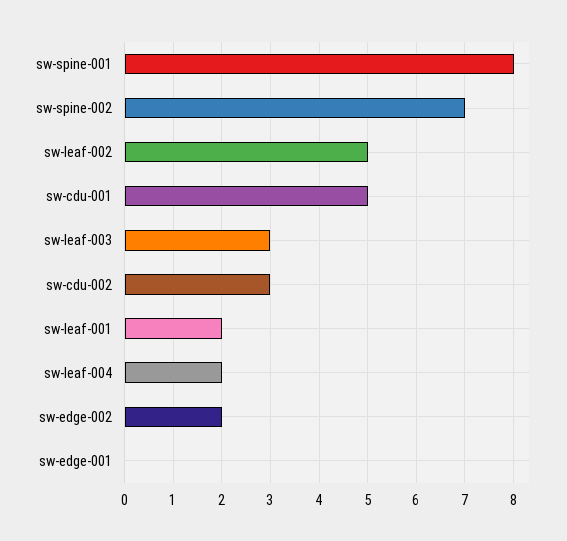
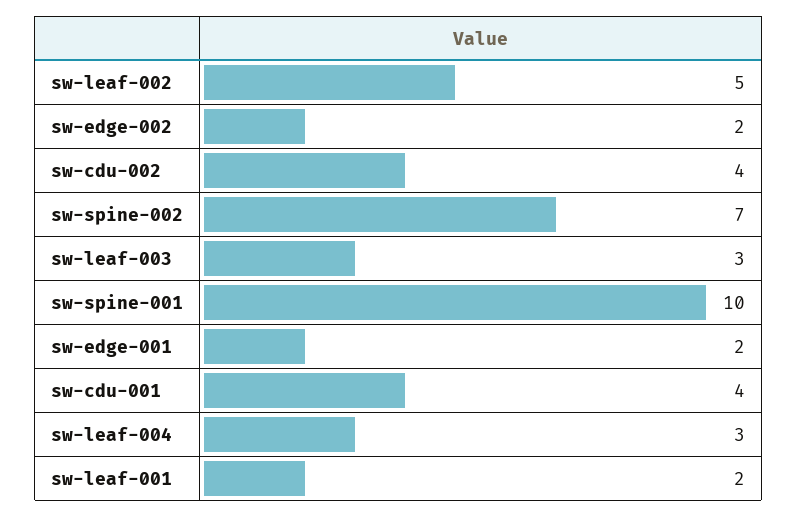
sw-spine-001: 8 -> 10
sw-cdu-001: 5 -> 4
sw-cdu-002: 3 -> 4
sw-leaf-004: 2 -> 3
sw-edge-001: 0 -> 2

